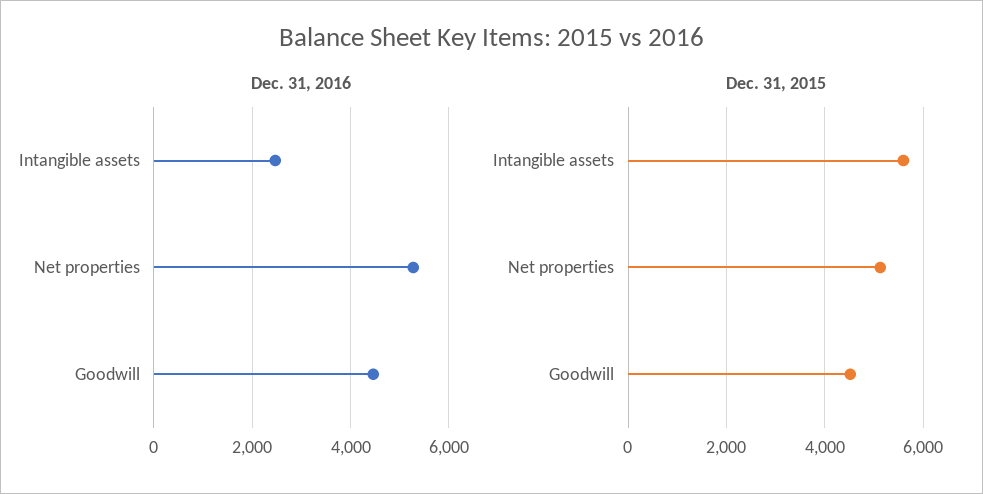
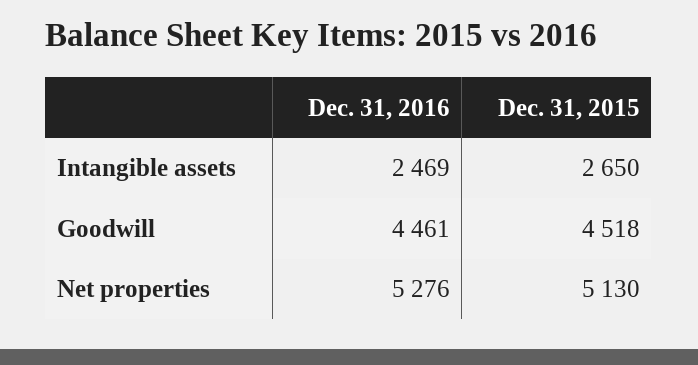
Dec. 31, 2015, Intangible assets: 5600 -> 2650

